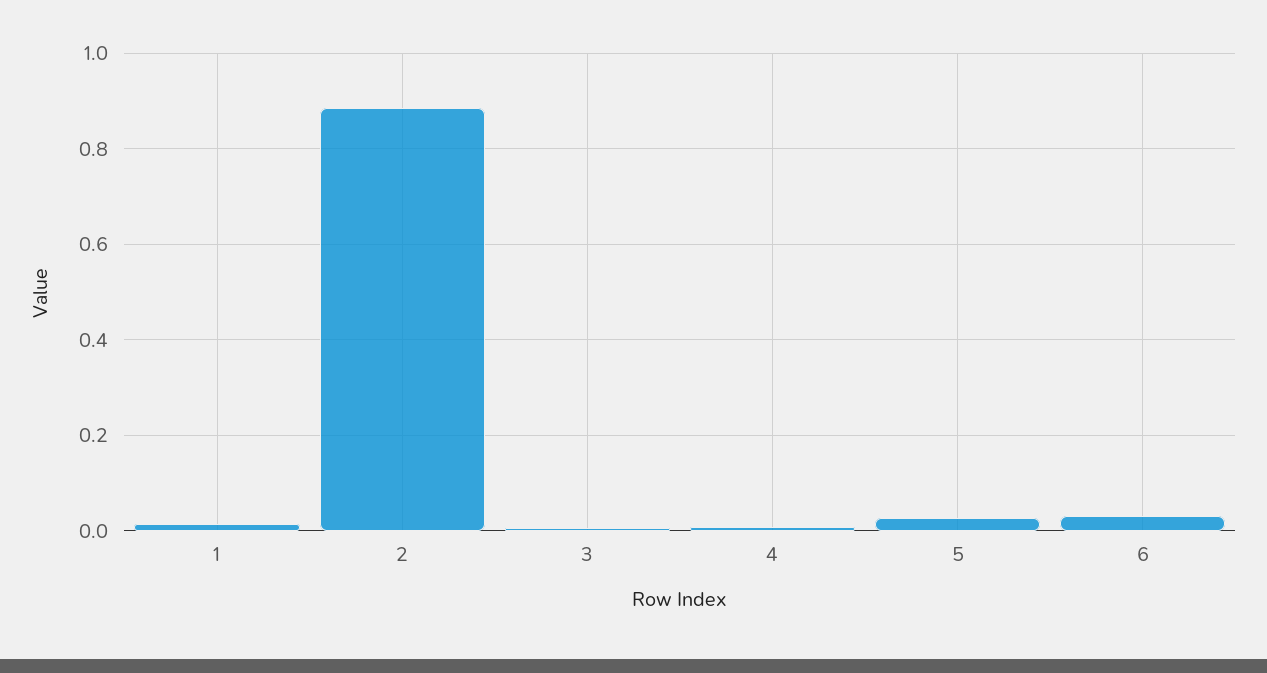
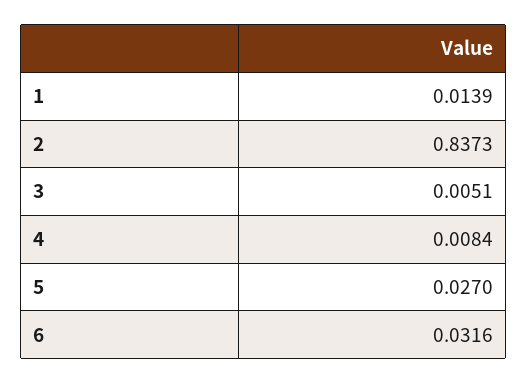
2: 0.88 -> 0.8373

